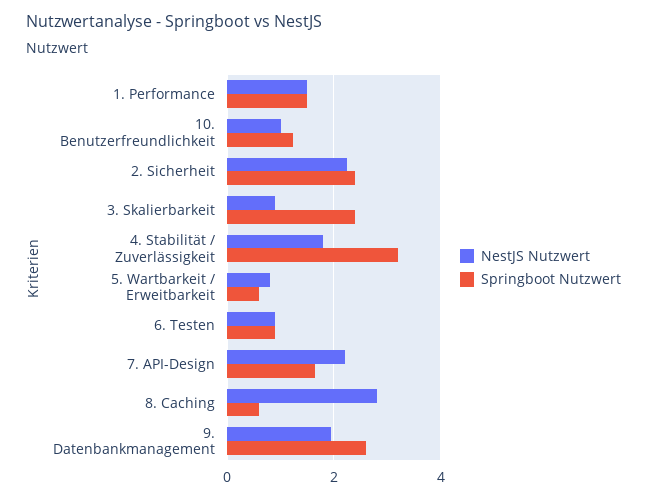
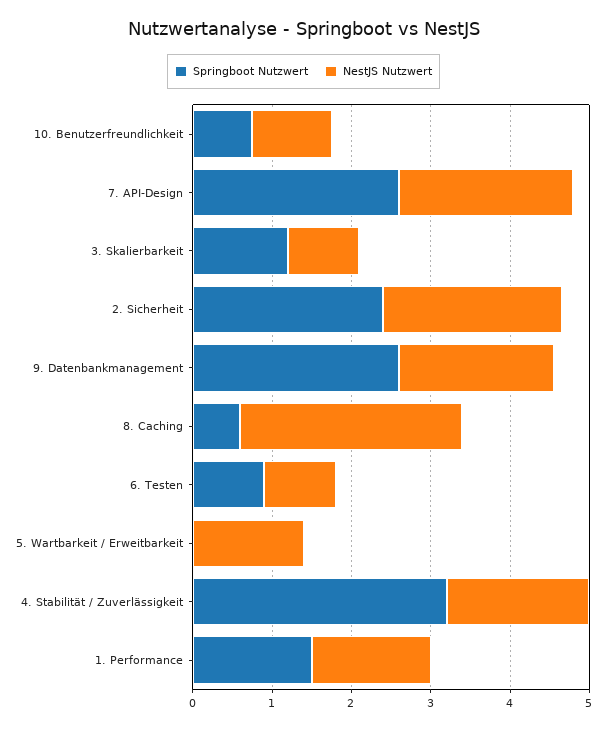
Springboot Nutzwert, 10. Benutzerfreundlichkeit: 1.2 -> 0.8
Springboot Nutzwert, 3. Skalierbarkeit: 2.4 -> 1.2
NestJS Nutzwert, 5. Wartbarkeit / Erweitbarkeit: 0.8 -> 1.4
Springboot Nutzwert, 5. Wartbarkeit / Erweitbarkeit: 0.6 -> 0
Springboot Nutzwert, 7. API-Design: 1.6 -> 2.6

